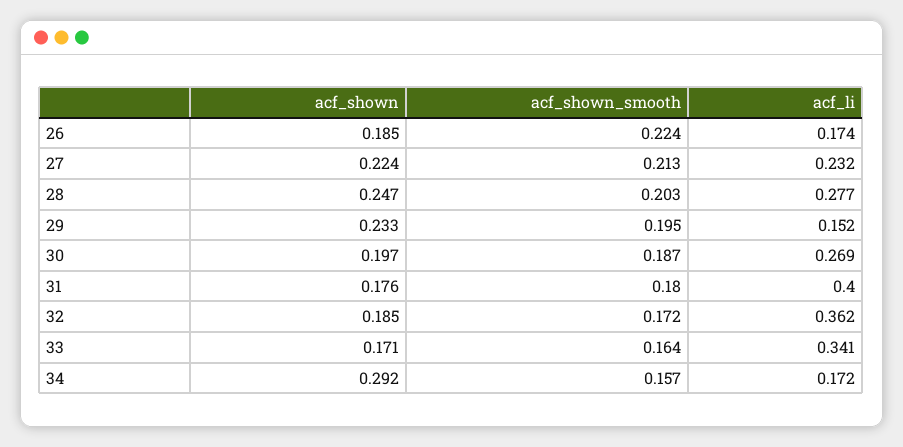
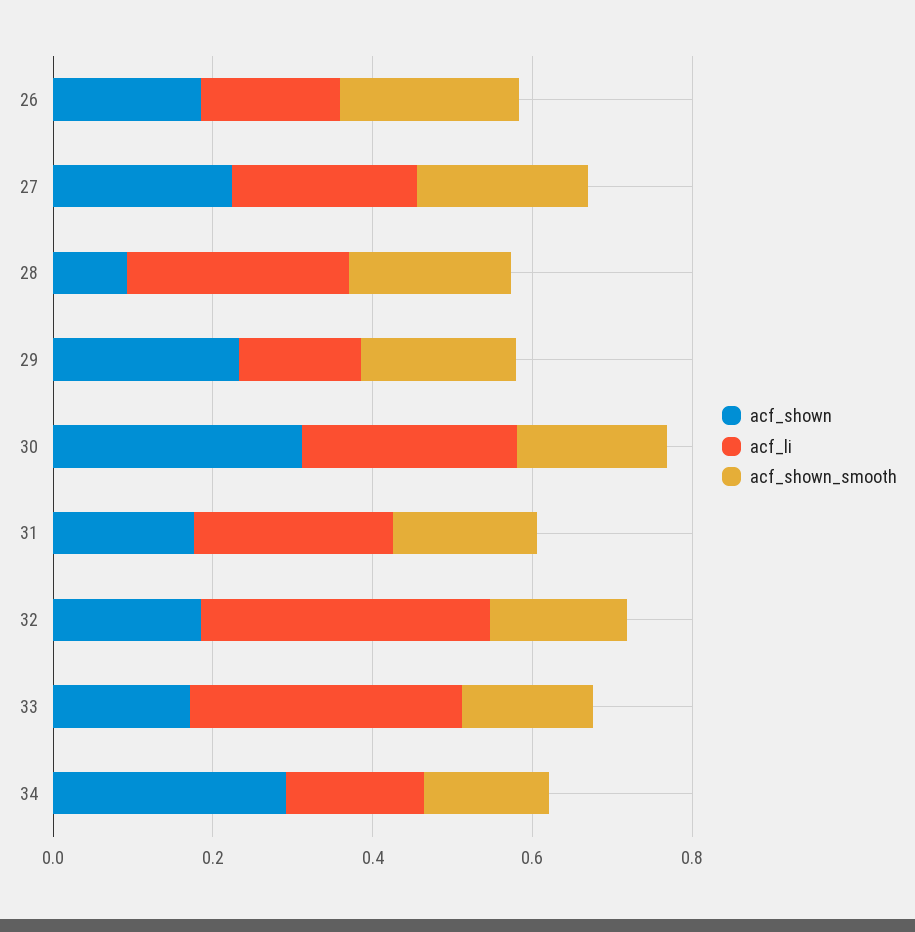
acf_shown, 28: 0.247 -> 0.1
acf_shown, 30: 0.197 -> 0.3
acf_li, 31: 0.4 -> 0.25

